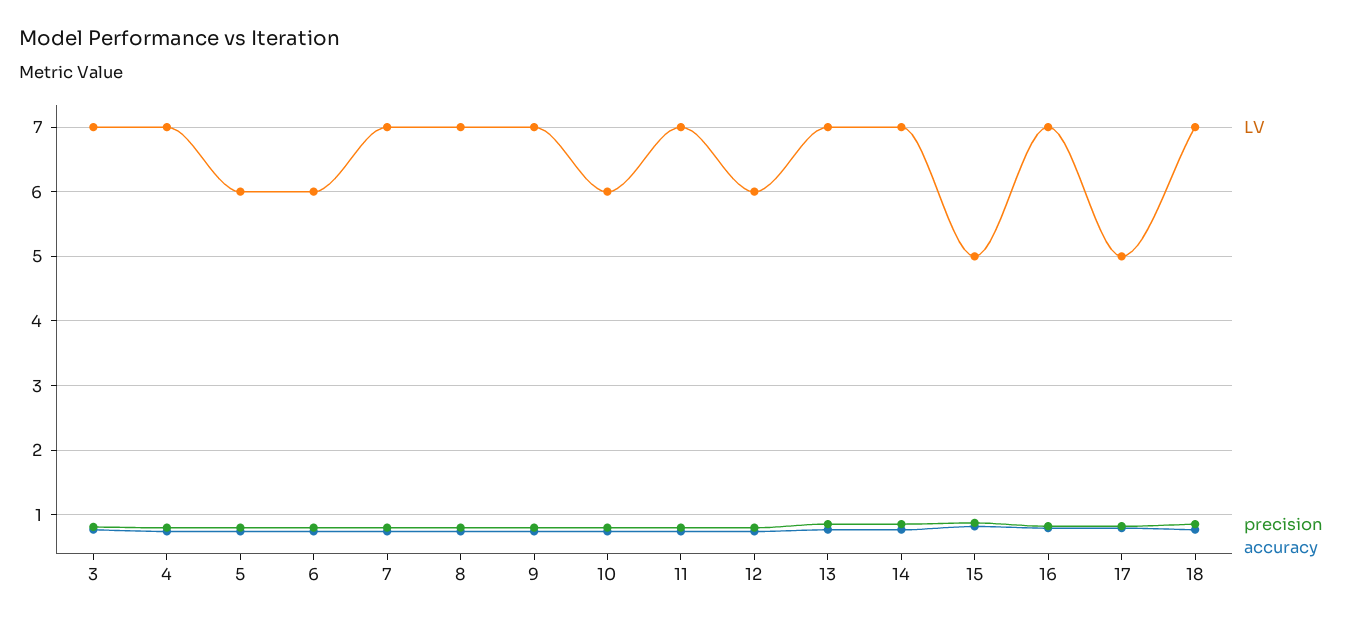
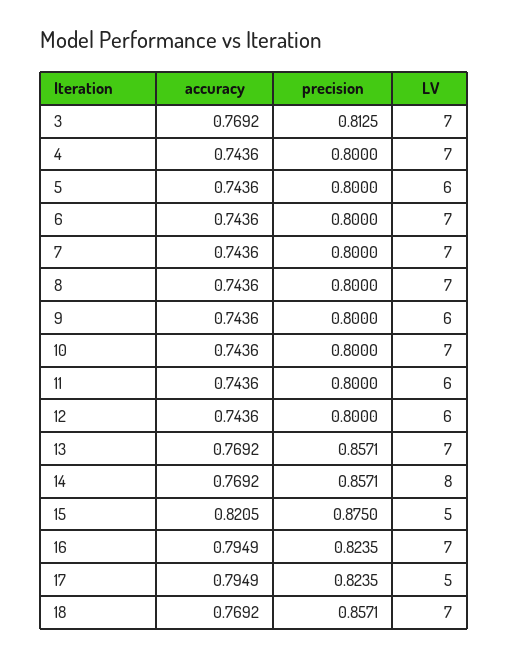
LV, 6: 6 -> 7
LV, 9: 7 -> 6
LV, 10: 6 -> 7
LV, 11: 7 -> 6
LV, 14: 7 -> 8

